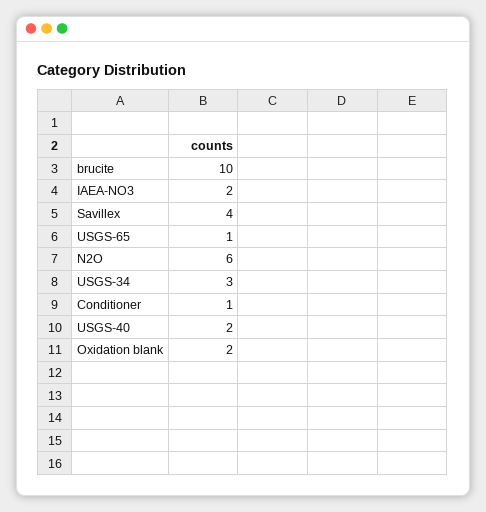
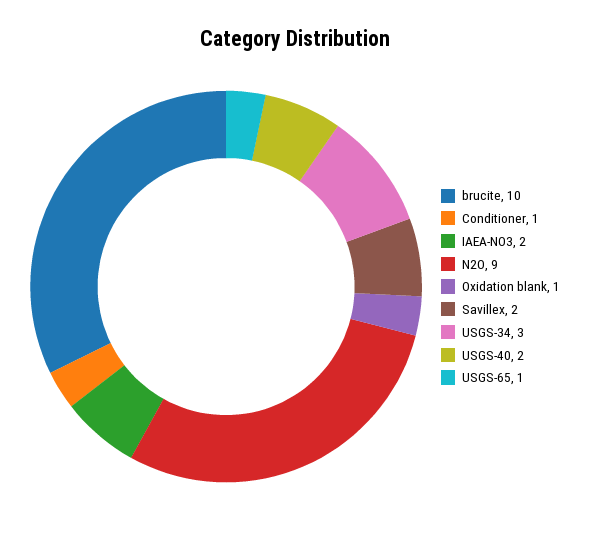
Savillex: 4 -> 2
N2O: 6 -> 9
Oxidation blank: 2 -> 1

